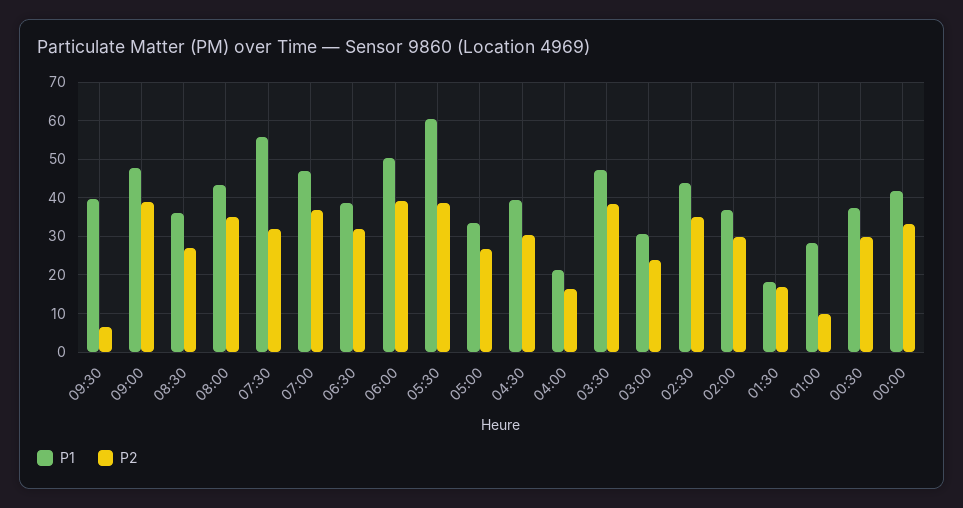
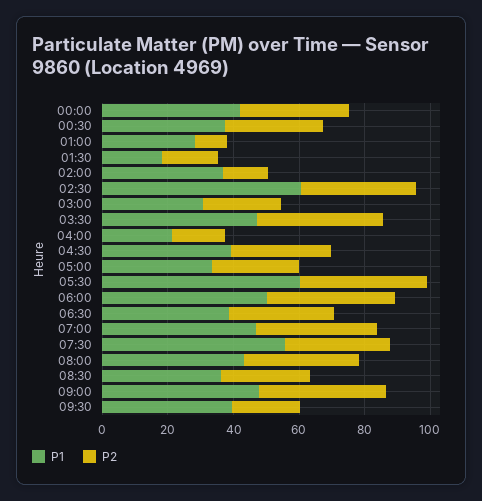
P2, 09:30: 6 -> 20
P1, 02:30: 44 -> 60
P2, 02:00: 30 -> 15

